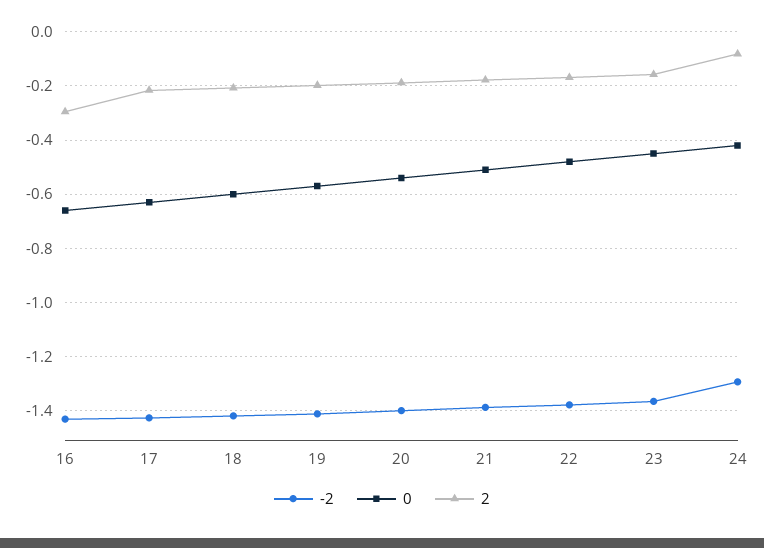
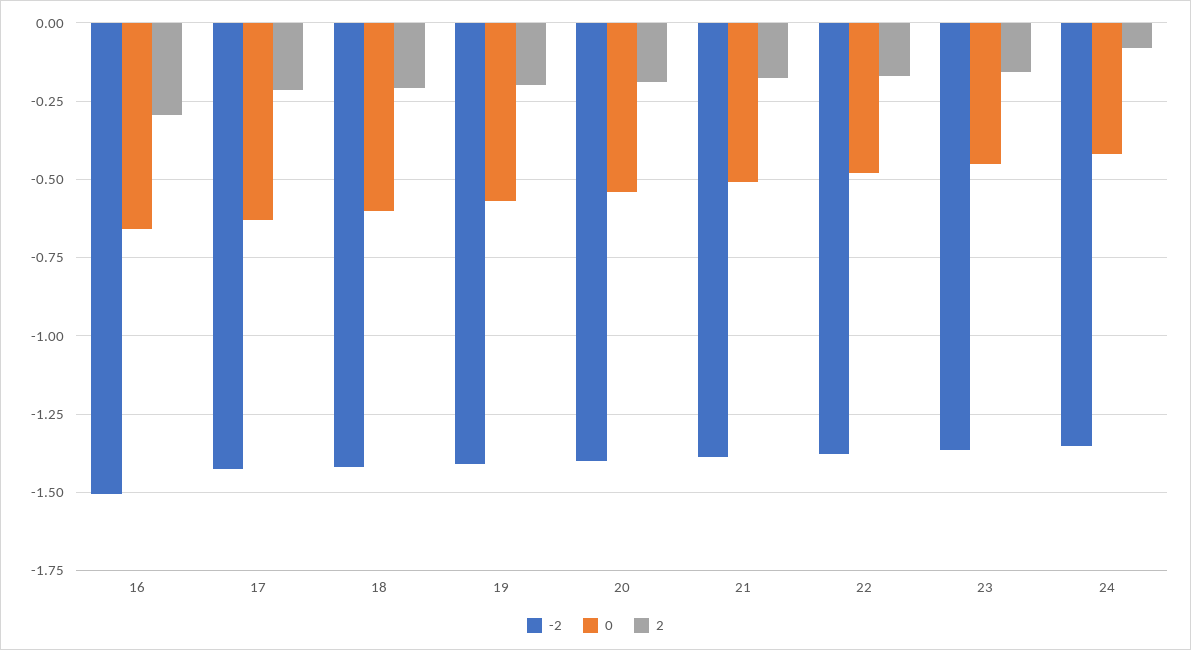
-2, 16: -1.425 -> -1.5
-2, 24: -1.3 -> -1.35

